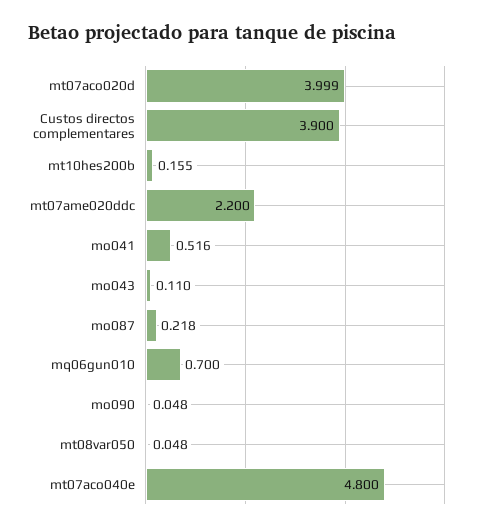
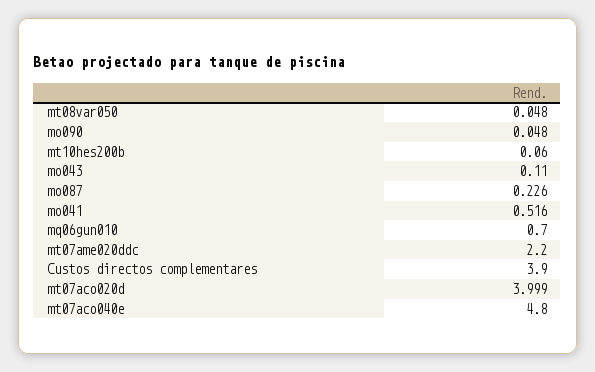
mt10hes200b: 0.155 -> 0.06
mo087: 0.218 -> 0.226

